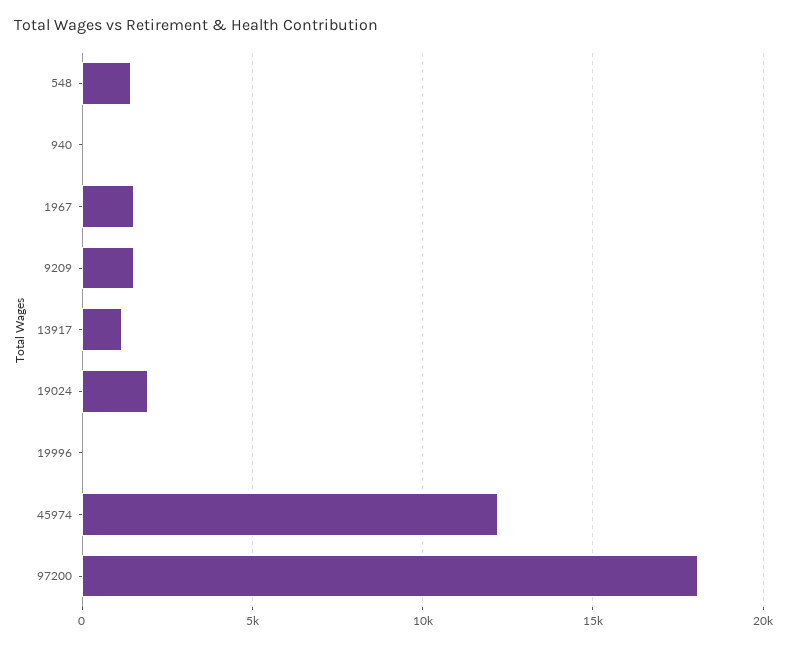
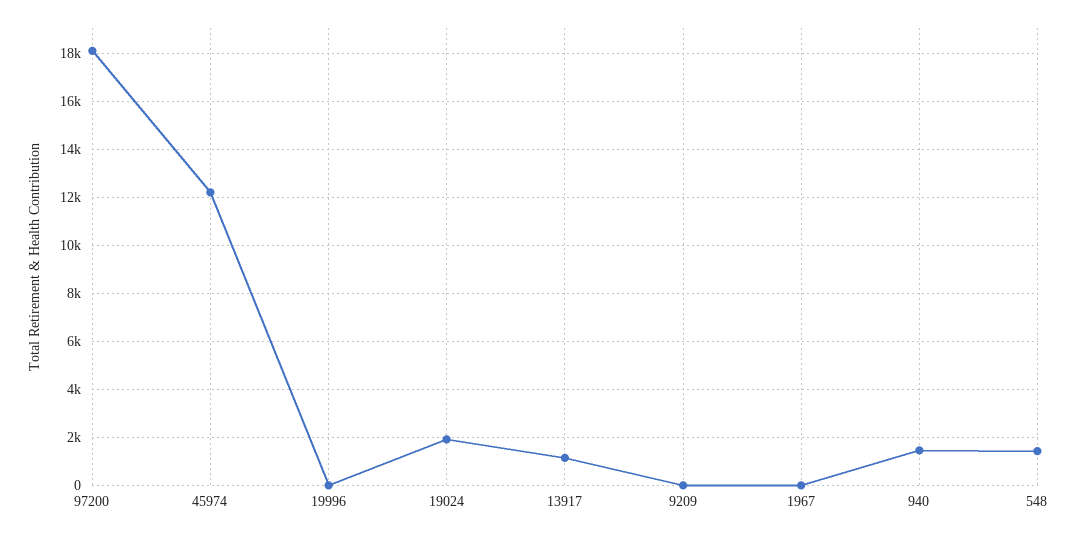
940: 0 -> 1500
1967: 1500 -> 0
9209: 1500 -> 0

